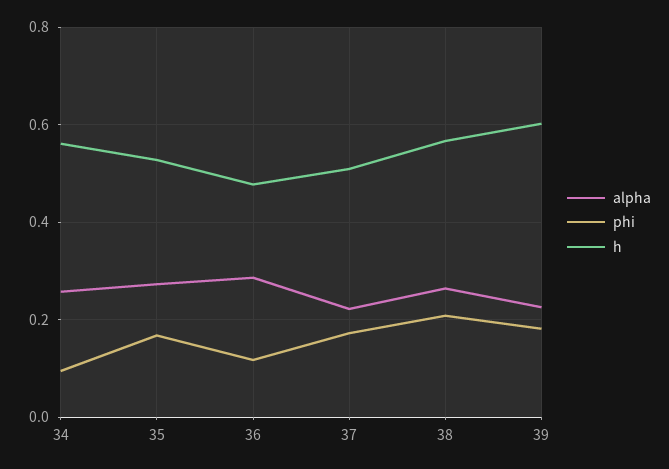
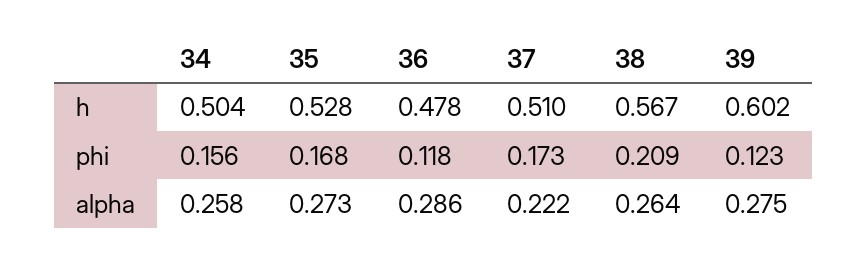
phi, 34: 0.1 -> 0.156
h, 34: 0.56 -> 0.504
alpha, 39: 0.22 -> 0.275
phi, 39: 0.18 -> 0.123

